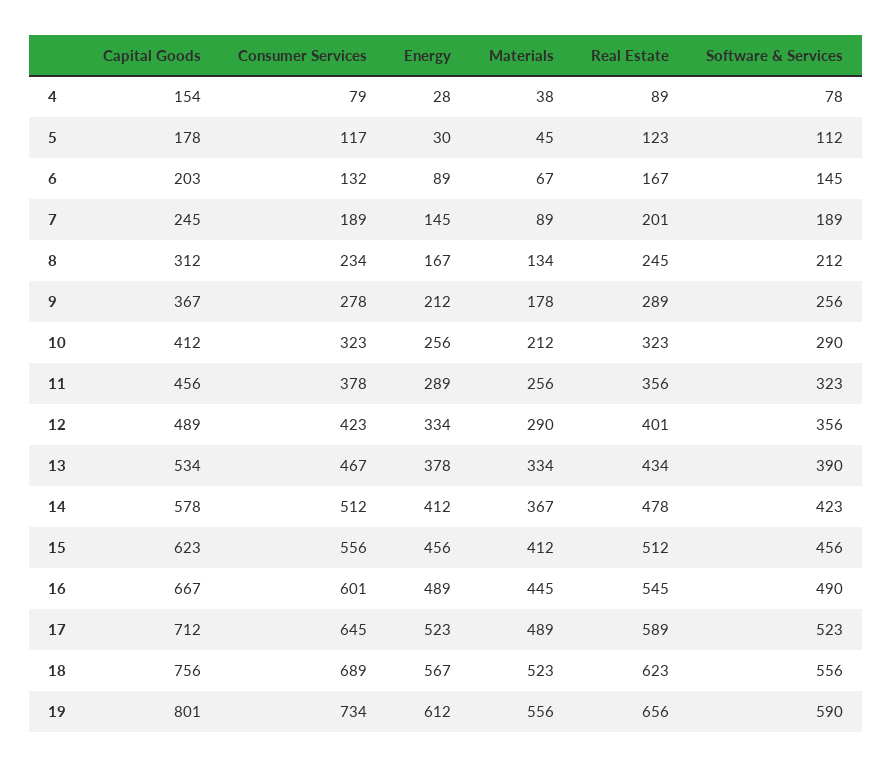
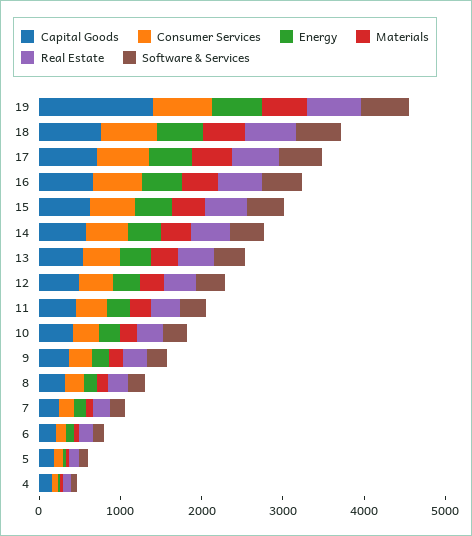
Capital Goods, 19: 801 -> 1400

